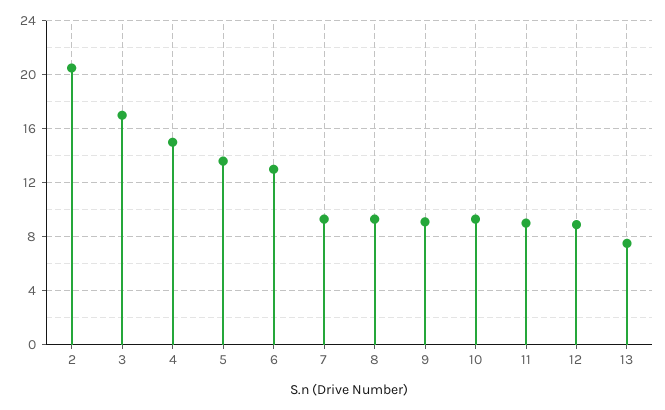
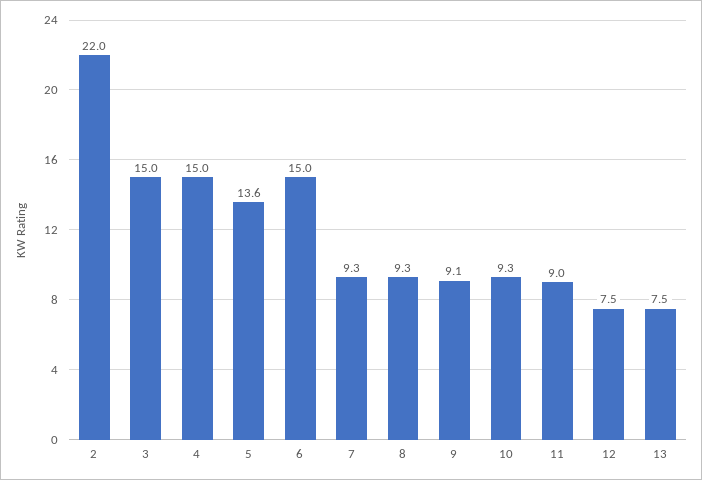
2: 20.5 -> 22
3: 17 -> 15
6: 13 -> 15
12: 9 -> 7.5

